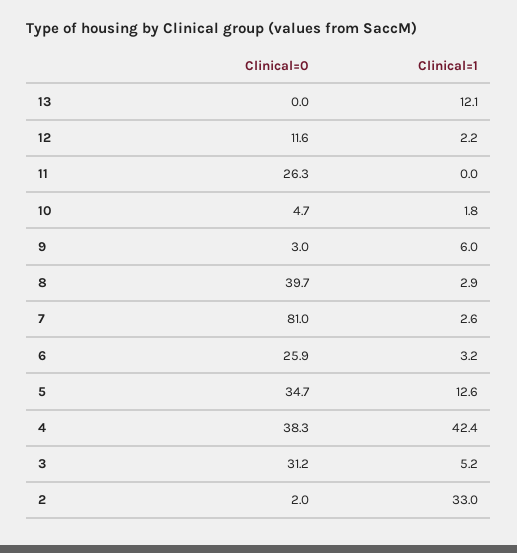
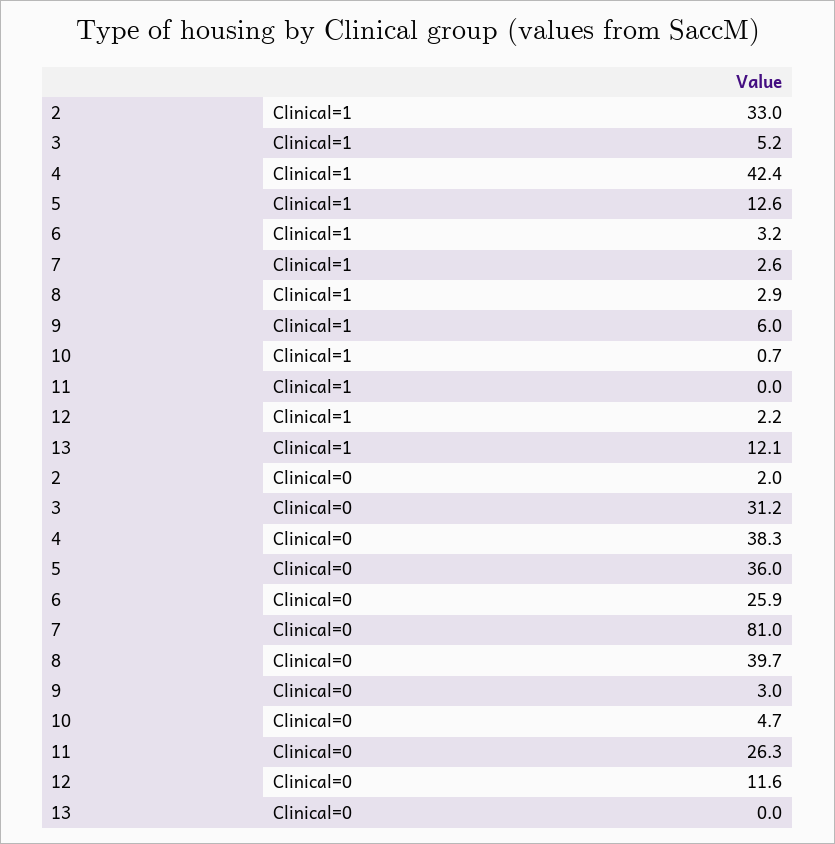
Clinical=1, 10: 1.8 -> 0.7
Clinical=0, 5: 34.7 -> 36

